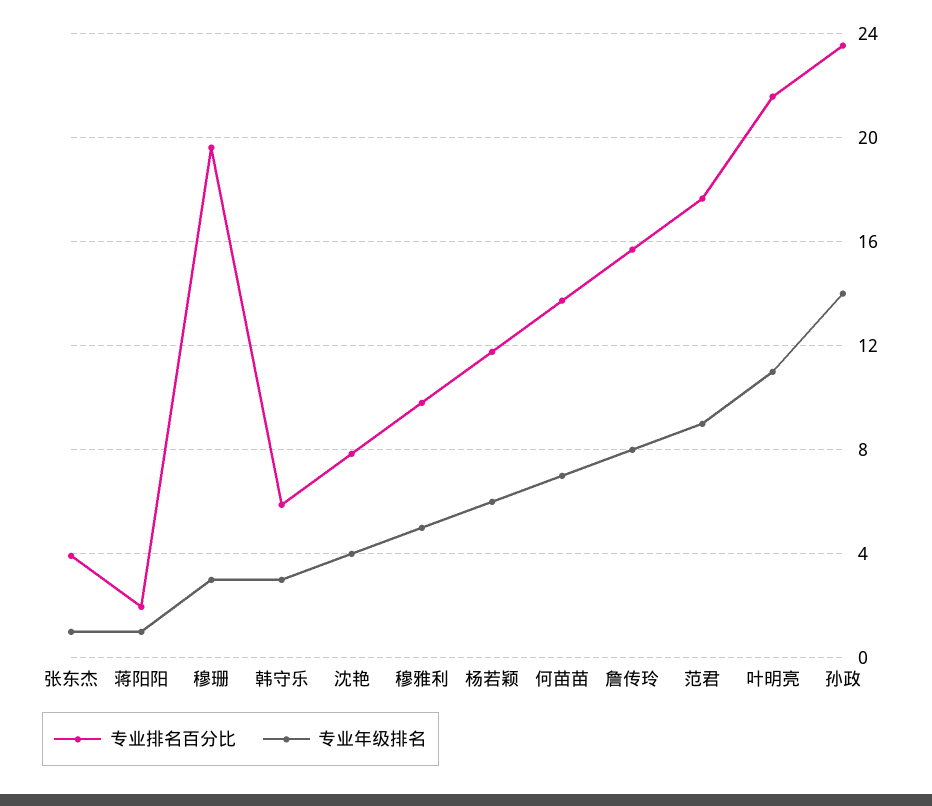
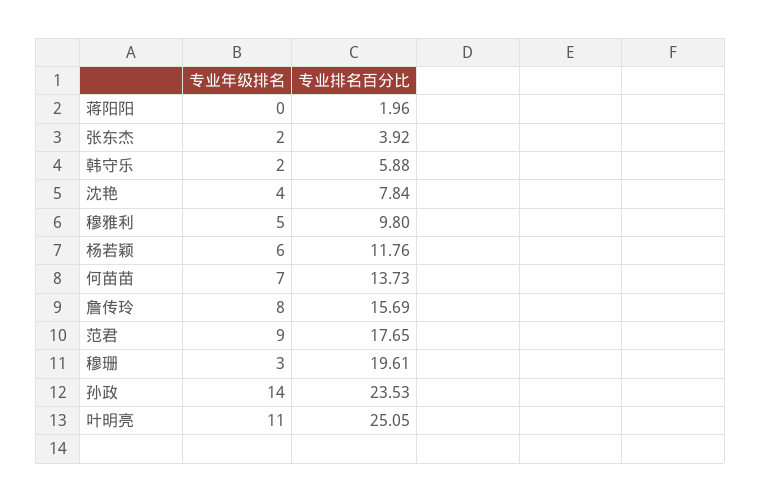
专业年级排名, 张东杰: 1 -> 2
专业年级排名, 蒋阳阳: 1 -> 0
专业年级排名, 韩守乐: 3 -> 2
专业排名百分比, 叶明亮: 21.5 -> 25.05

